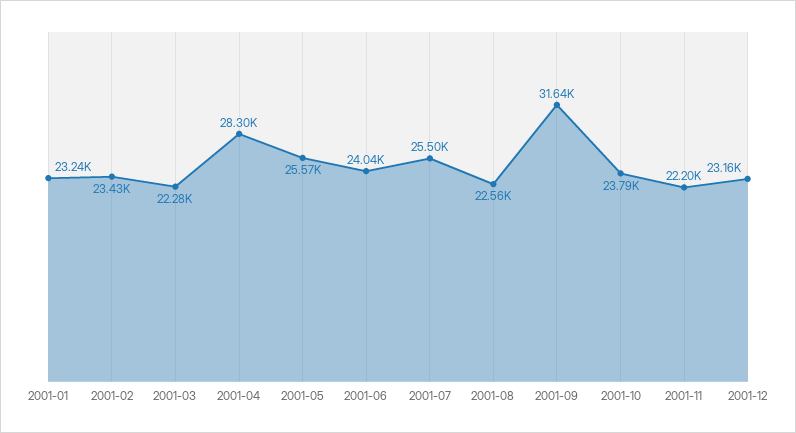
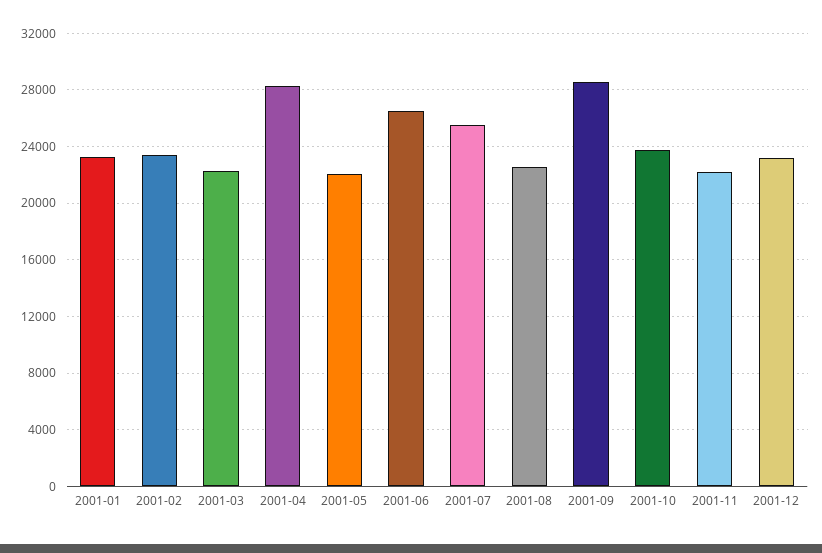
2001-05: 25570 -> 22000
2001-06: 24040 -> 26500
2001-09: 31640 -> 28500

